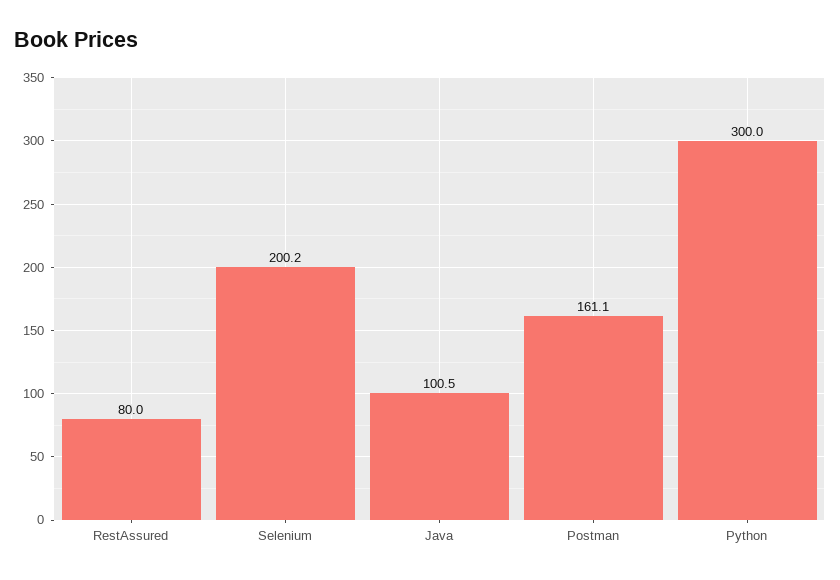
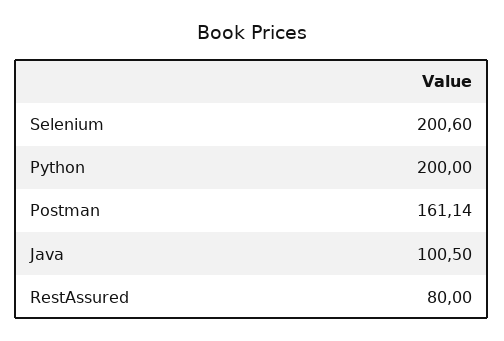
Selenium: 200.2 -> 200.6
Python: 300 -> 200

